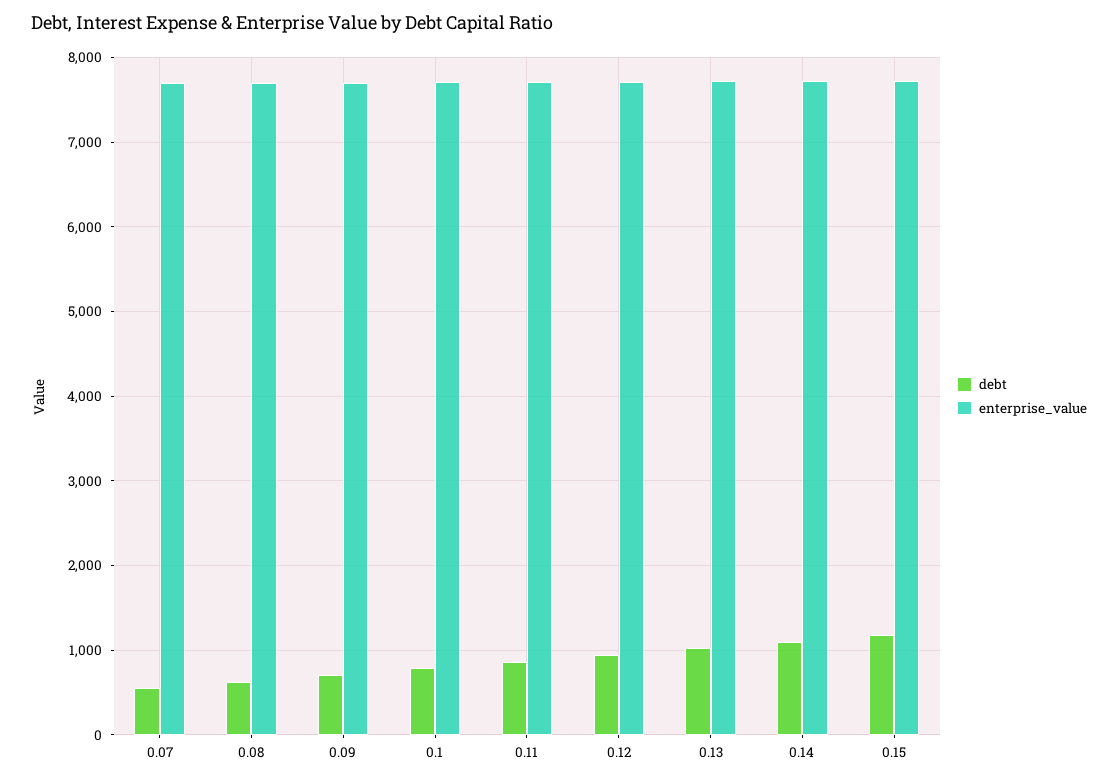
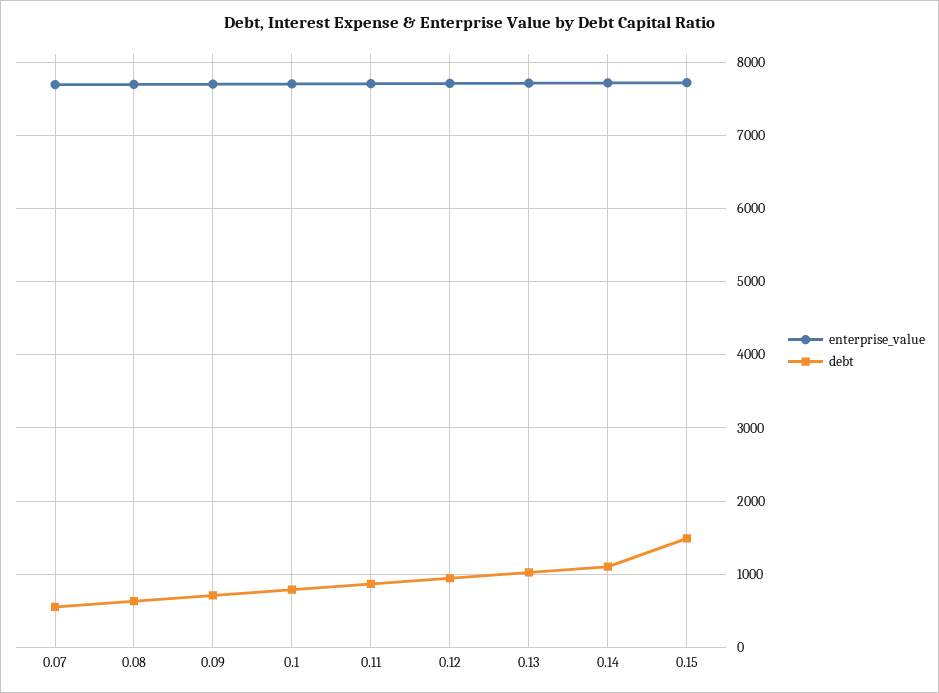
debt, 0.15: 1200 -> 1500

